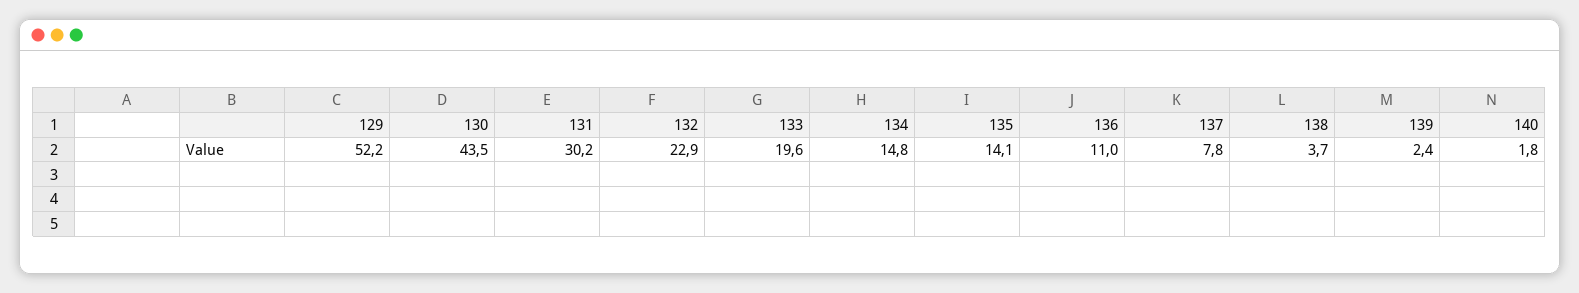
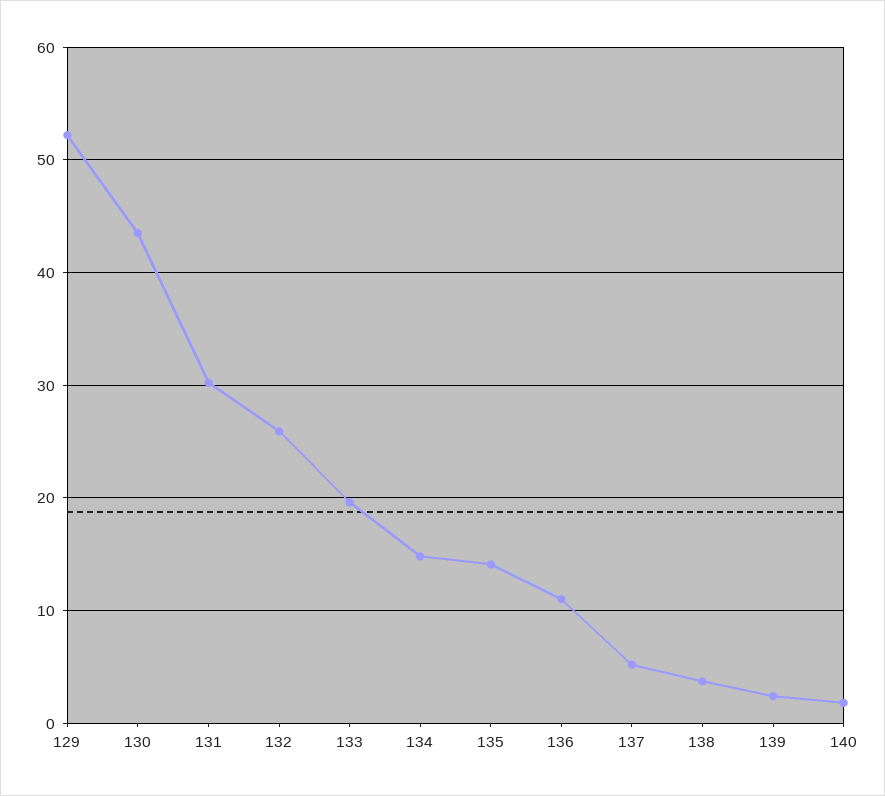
132: 22.9 -> 26
137: 7.8 -> 5

